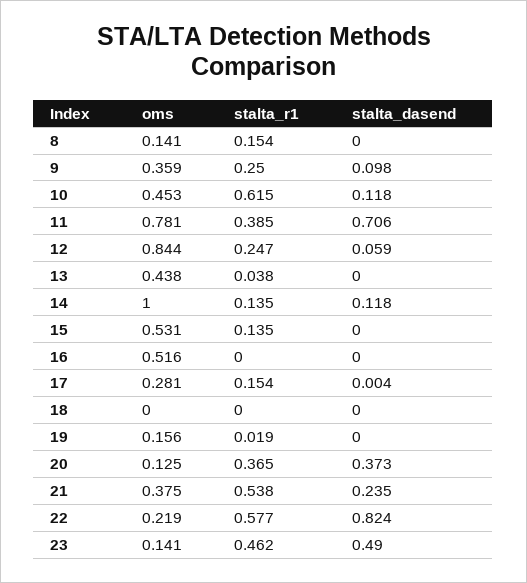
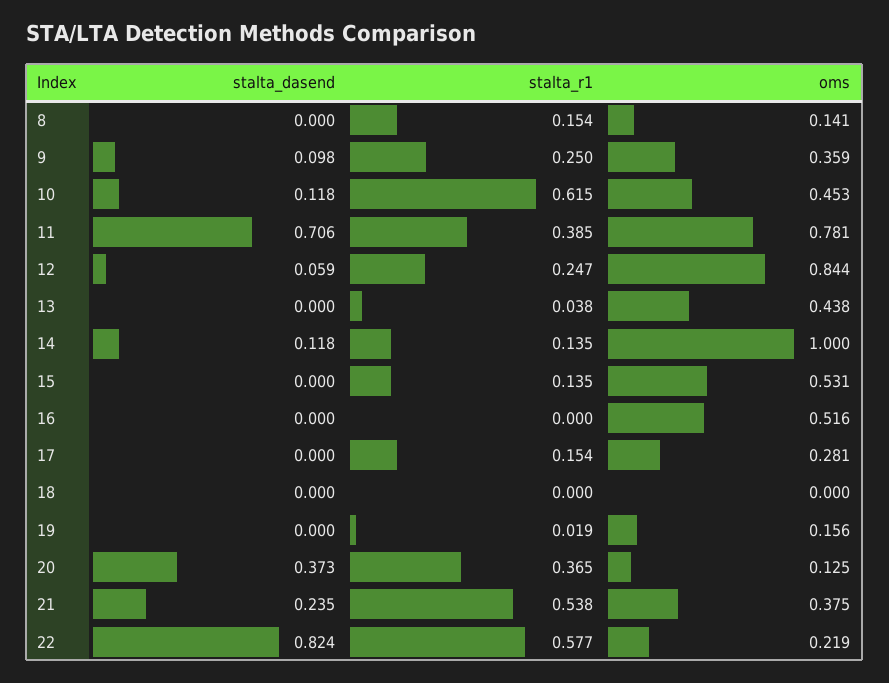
stalta_dasend, 17: 0.004 -> 0
oms, 23: 0.141 -> none
stalta_r1, 23: 0.462 -> none
stalta_dasend, 23: 0.49 -> none

